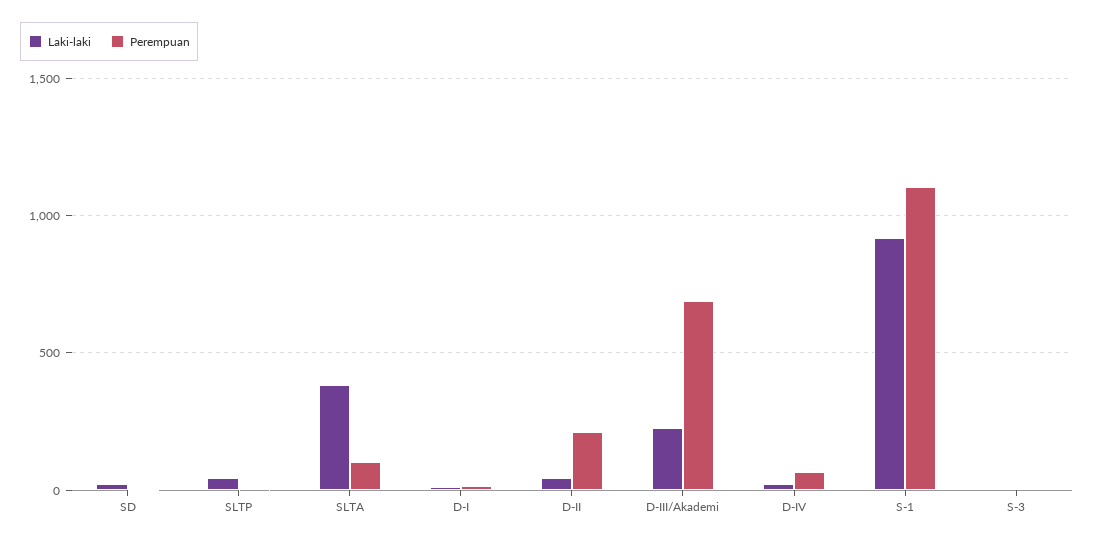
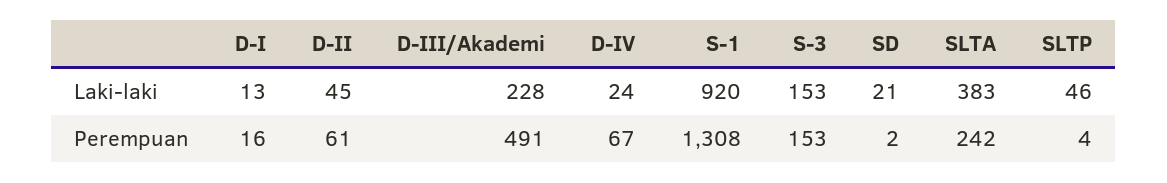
Perempuan, SLTA: 100 -> 242
Perempuan, D-II: 200 -> 61
Perempuan, D-III/Akademi: 700 -> 491
Perempuan, S-1: 1100 -> 1308
Laki-laki, S-3: 0 -> 153
Perempuan, S-3: 0 -> 153

